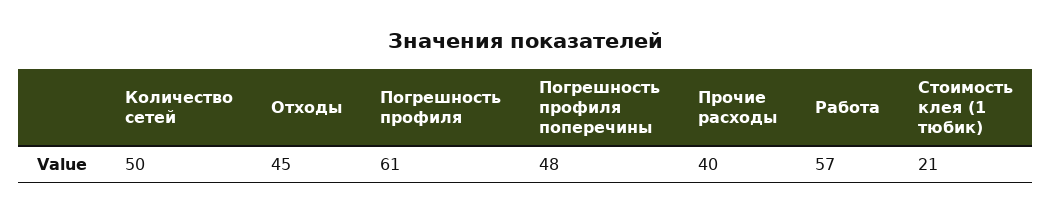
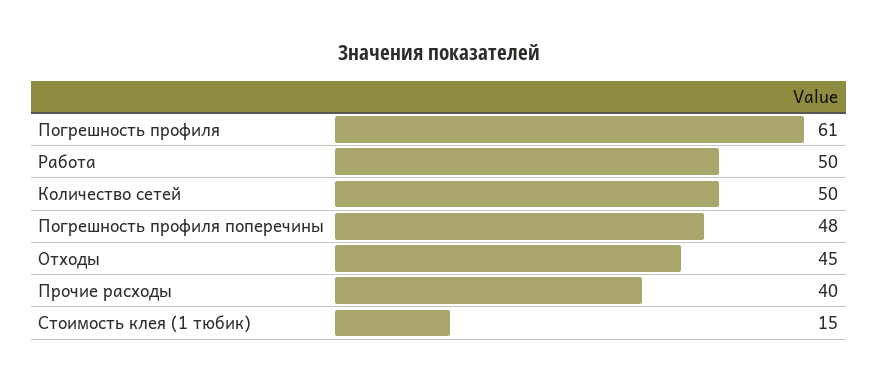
Работа: 57 -> 50
Стоимость клея (1 тюбик): 21 -> 15

